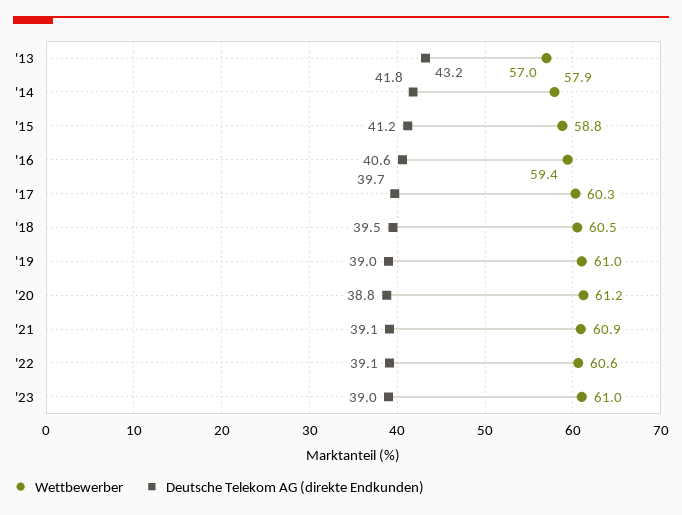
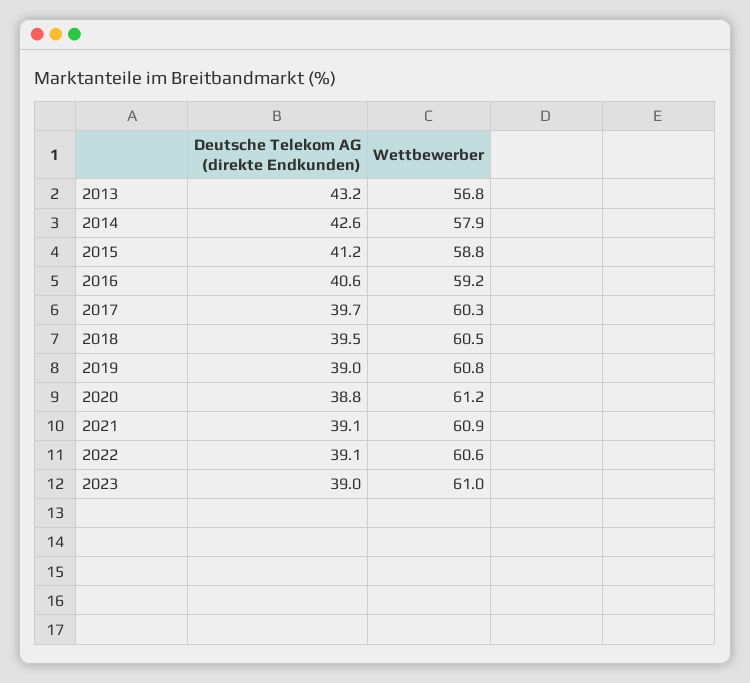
Wettbewerber, '13: 57 -> 56.8
Deutsche Telekom AG (direkte Endkunden), '14: 41.8 -> 42.6
Wettbewerber, '16: 59.4 -> 59.2
Wettbewerber, '19: 61 -> 60.8

